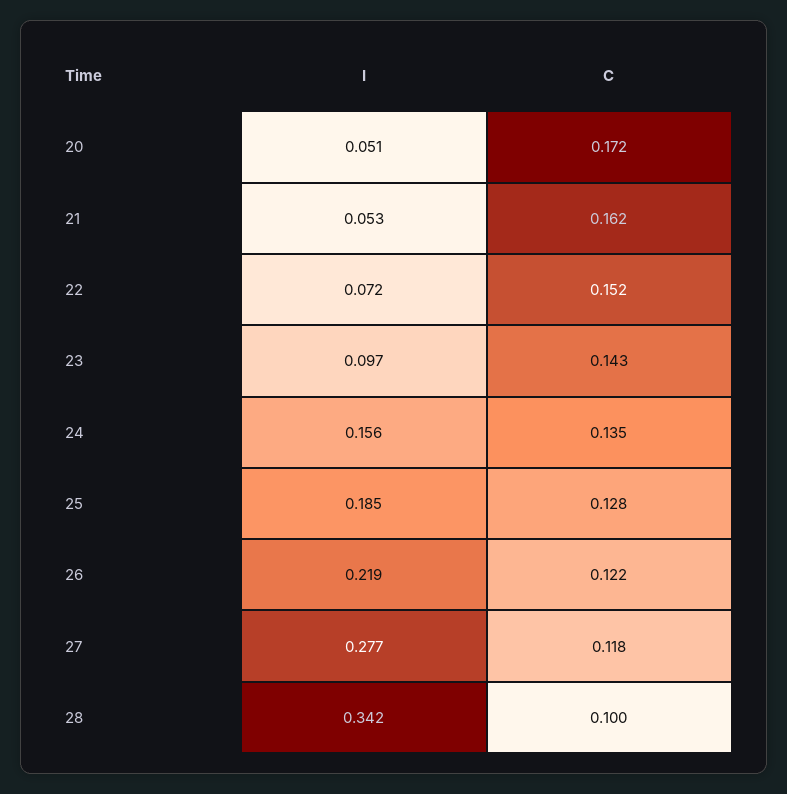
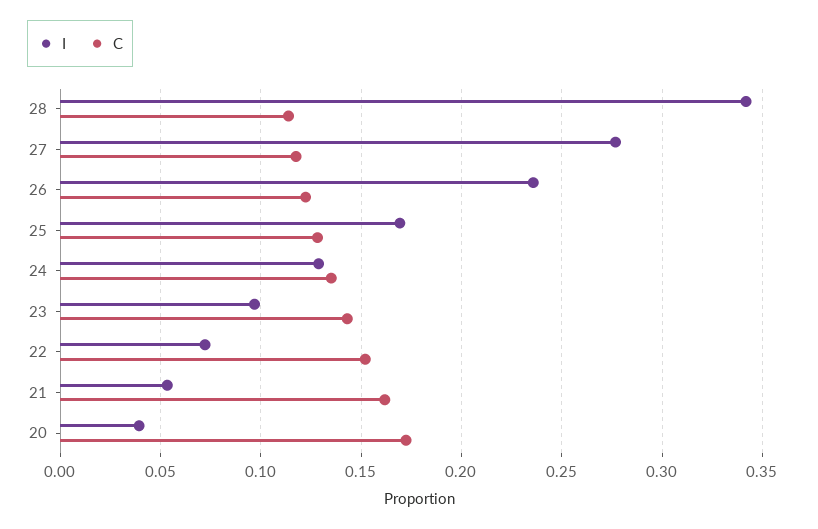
I, 20: 0.051 -> 0.04
I, 24: 0.156 -> 0.13
I, 25: 0.185 -> 0.17
I, 26: 0.219 -> 0.235
C, 28: 0.1 -> 0.115

